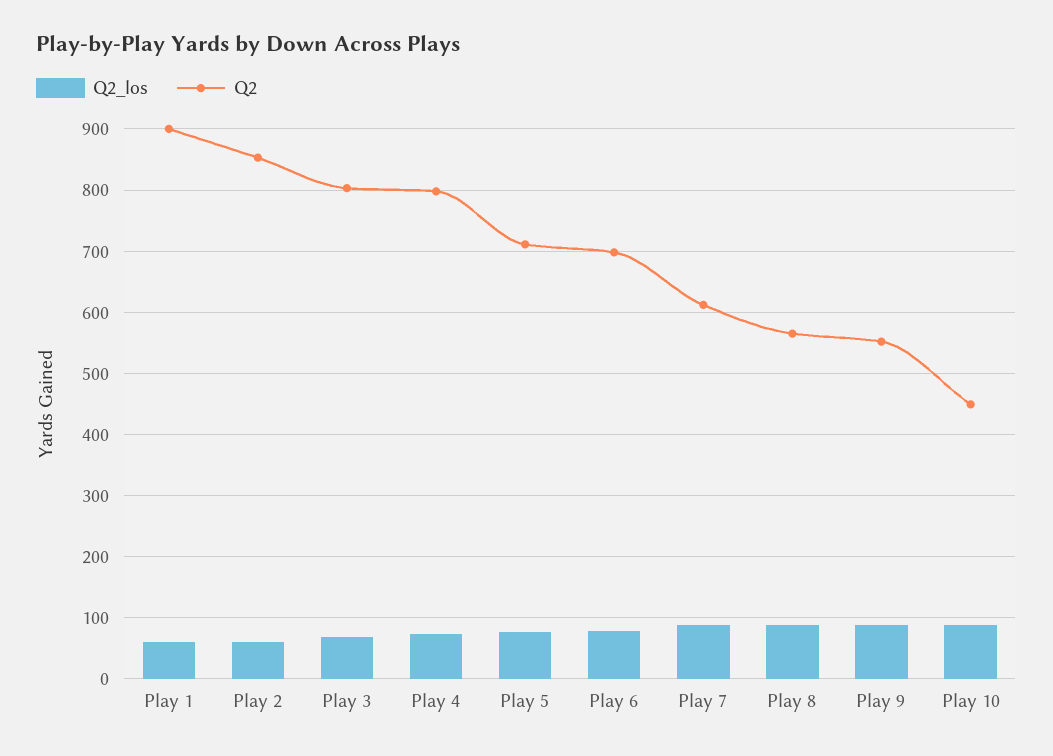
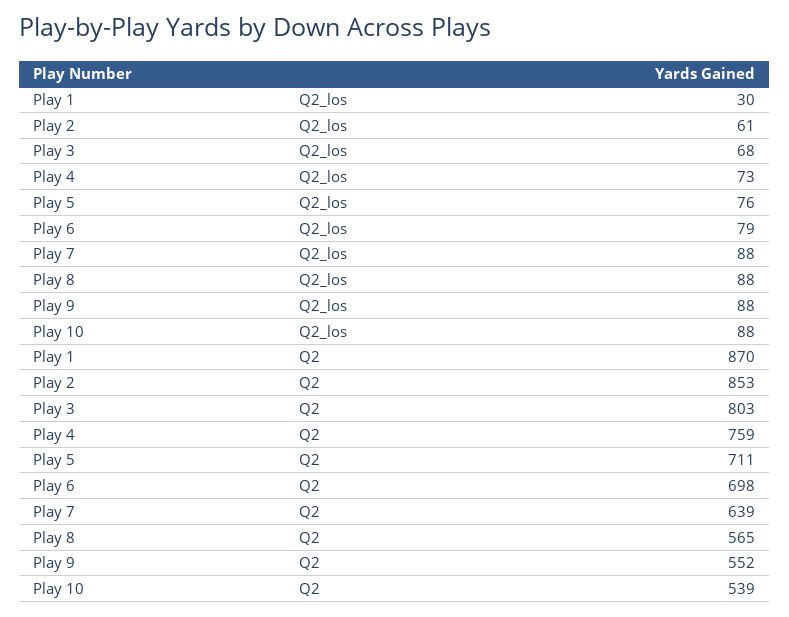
Q2_los, Play 1: 60 -> 30
Q2, Play 1: 900 -> 870
Q2, Play 4: 800 -> 759
Q2, Play 7: 610 -> 639
Q2, Play 10: 450 -> 539

